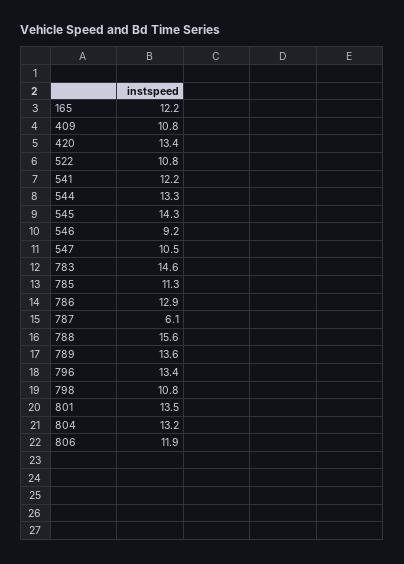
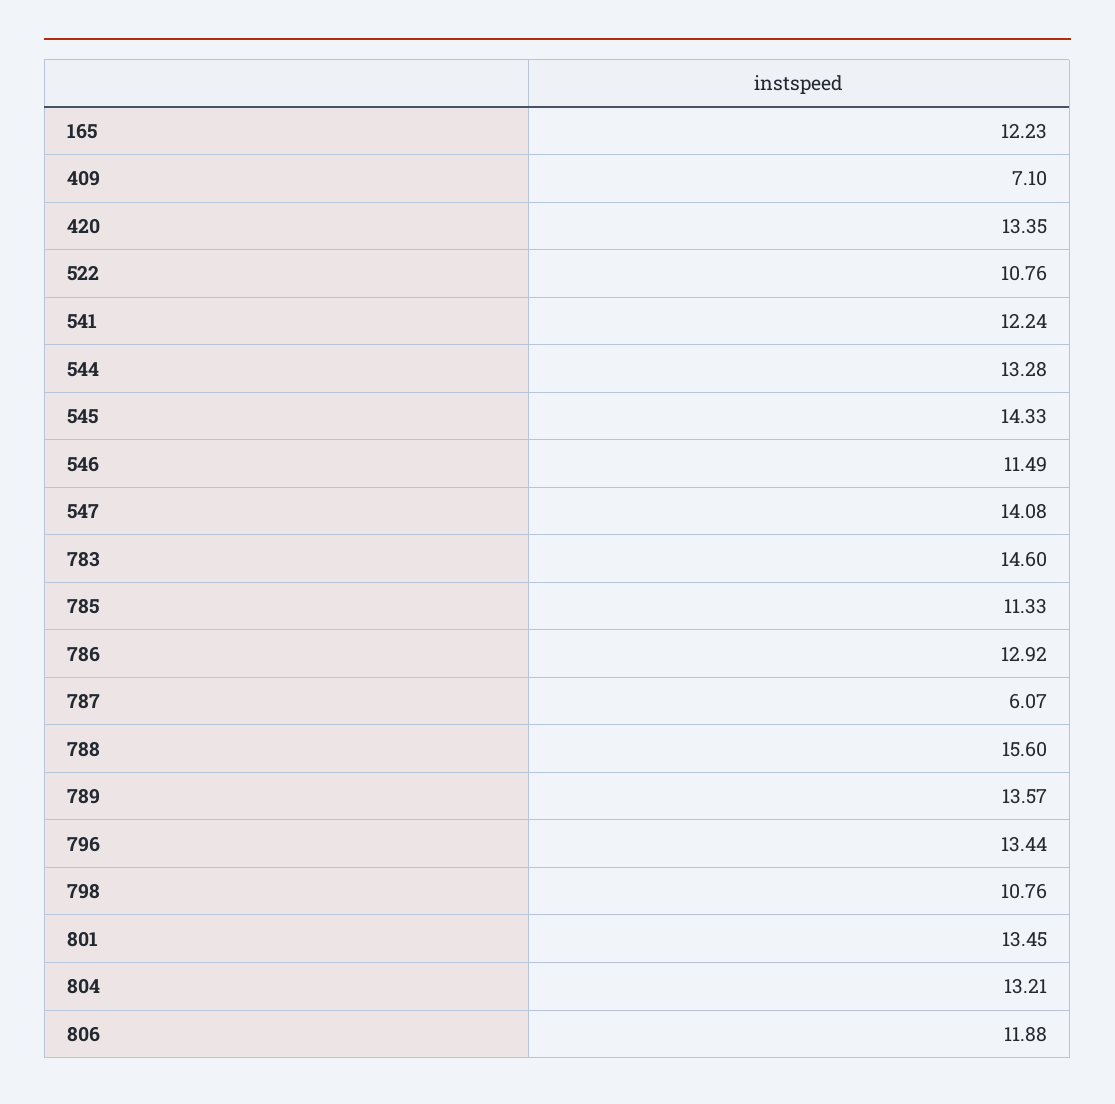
409: 10.8 -> 7.1
546: 9.2 -> 11.49
547: 10.5 -> 14.08

